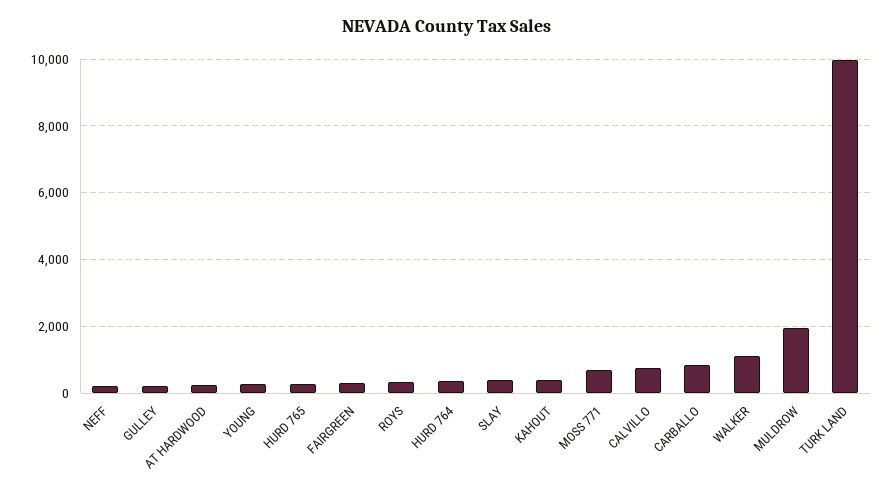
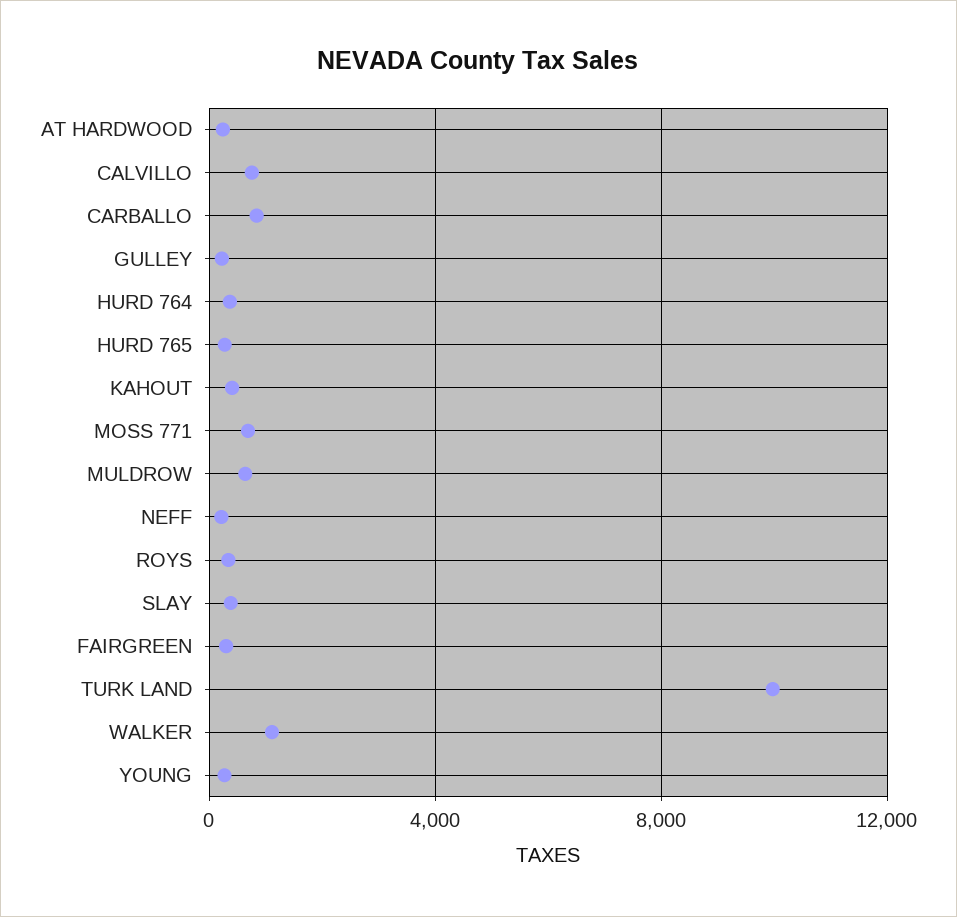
MULDROW: 2000 -> 500

